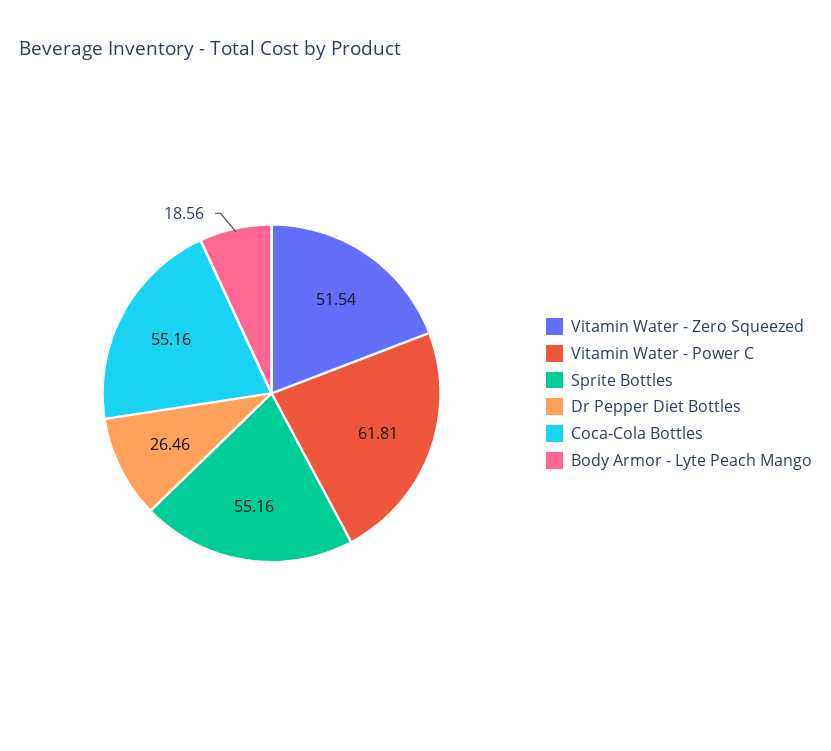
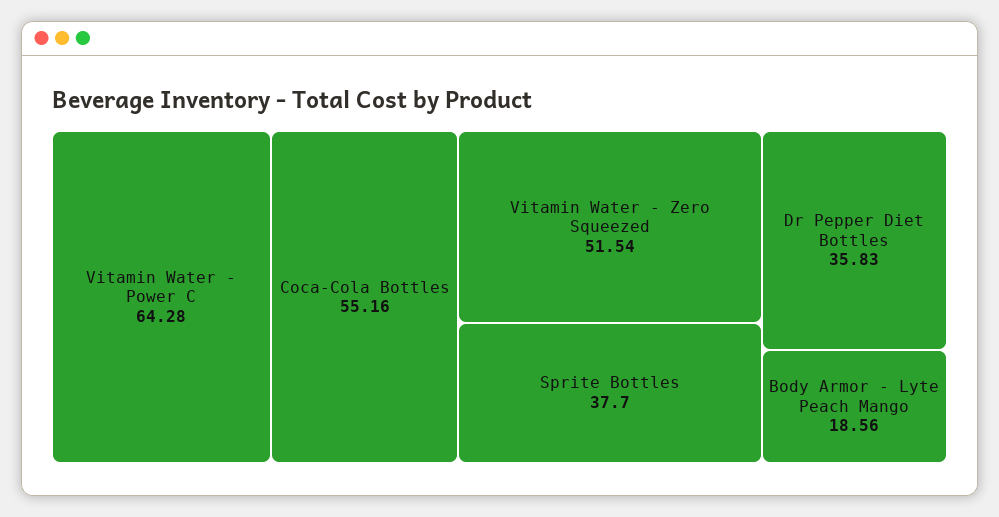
Vitamin Water - Power C: 61.81 -> 64.28
Sprite Bottles: 55.16 -> 37.7
Dr Pepper Diet Bottles: 26.46 -> 35.83

